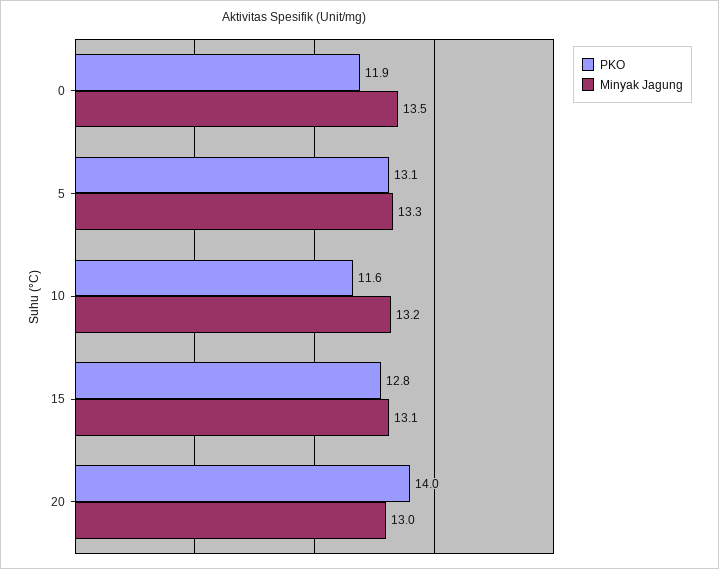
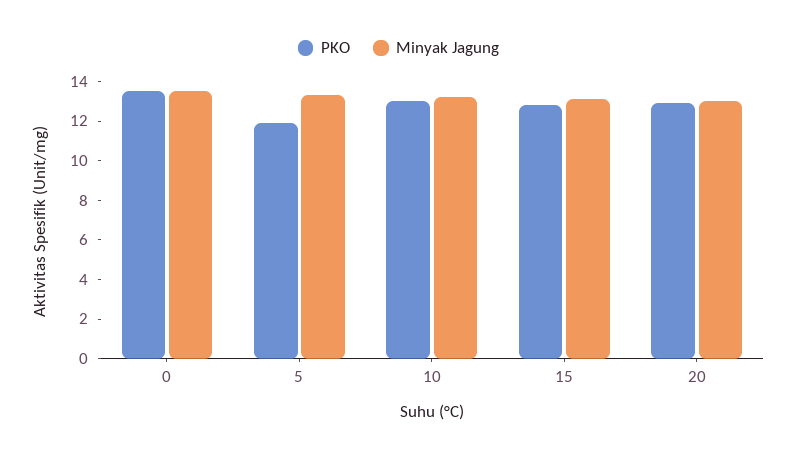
PKO, 0: 11.9 -> 13.5
PKO, 5: 13.1 -> 12
PKO, 10: 11.6 -> 13
PKO, 20: 14 -> 13

